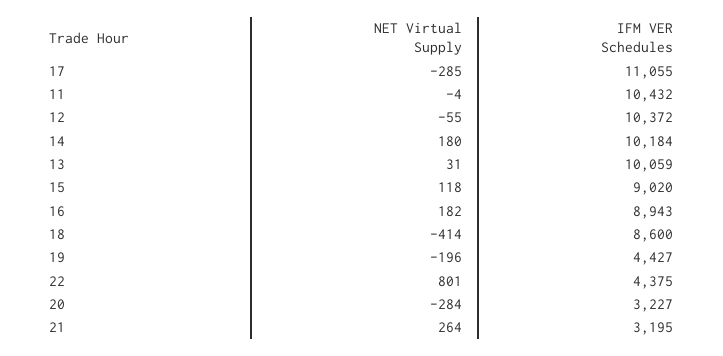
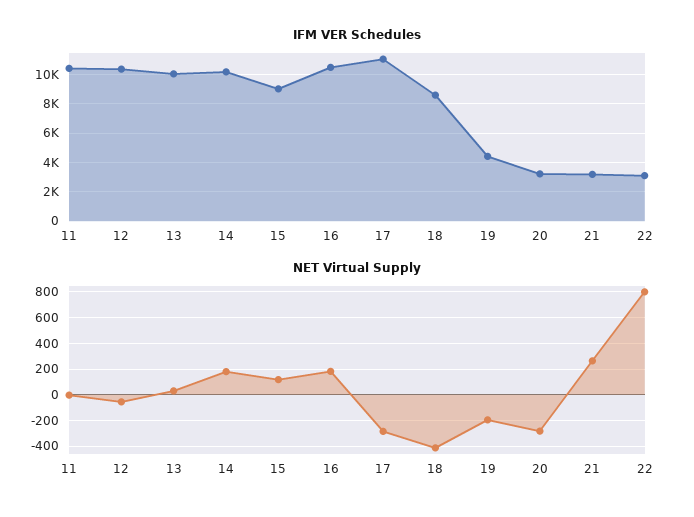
IFM VER Schedules, 16: 8943 -> 10500
IFM VER Schedules, 22: 4375 -> 3000

